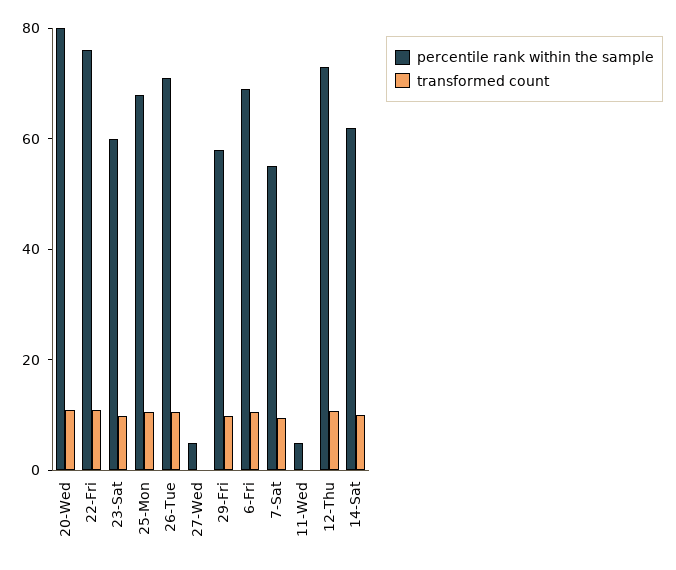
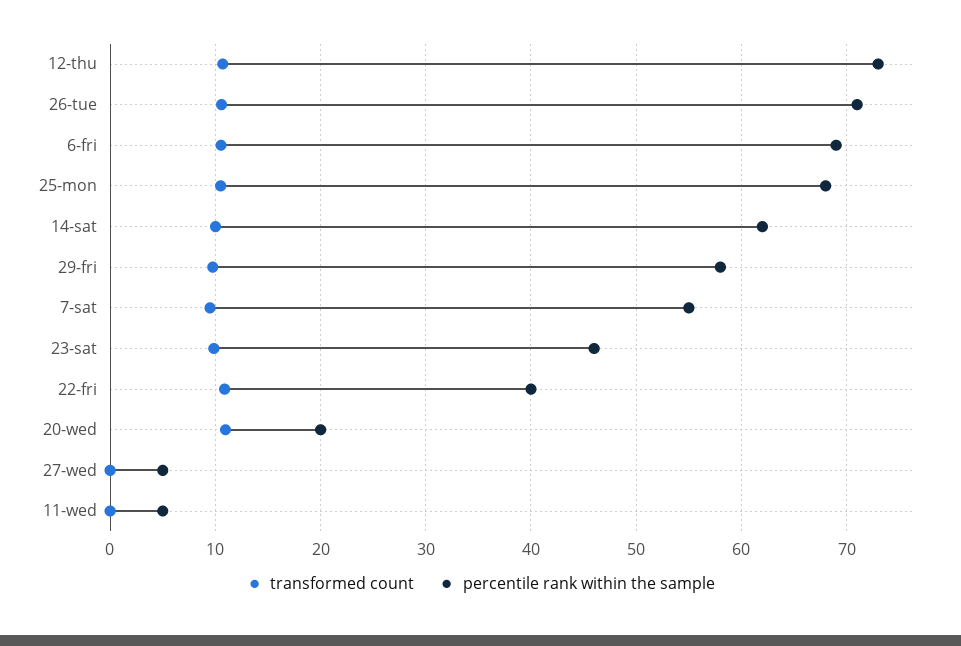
percentile rank within the sample, 20-Wed: 80 -> 20
percentile rank within the sample, 22-Fri: 75 -> 40
percentile rank within the sample, 23-Sat: 60 -> 46

